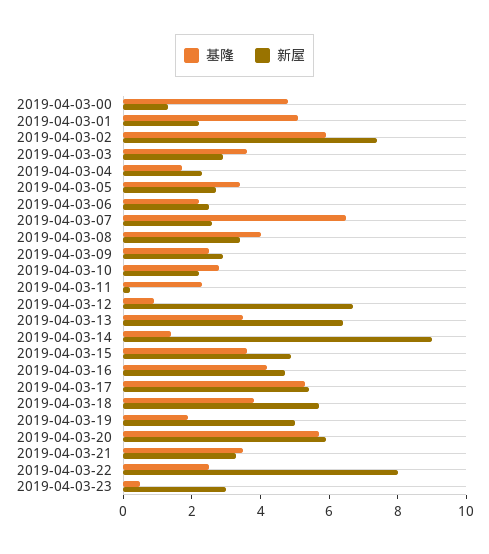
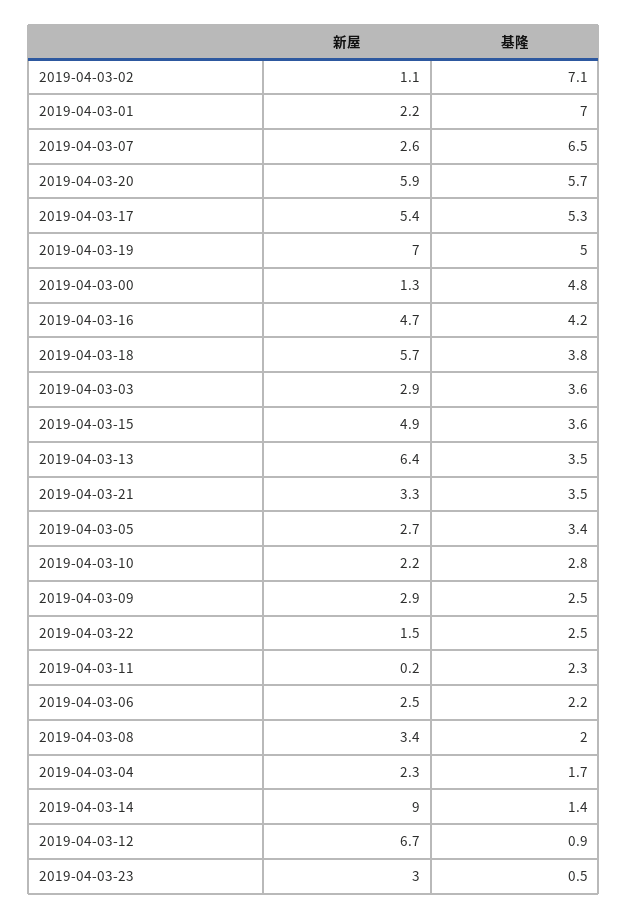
基隆, 2019-04-03-01: 5 -> 7
基隆, 2019-04-03-02: 6 -> 7.1
新屋, 2019-04-03-02: 7.5 -> 1.1
基隆, 2019-04-03-08: 4 -> 2
基隆, 2019-04-03-19: 2 -> 5
新屋, 2019-04-03-19: 5 -> 7
新屋, 2019-04-03-22: 8 -> 1.5

